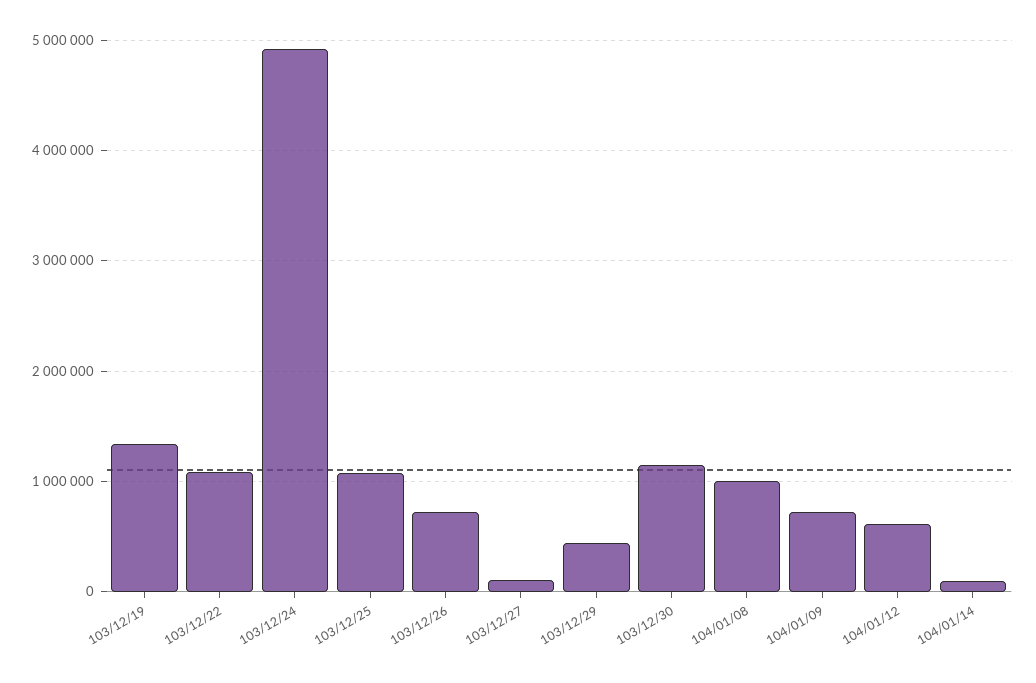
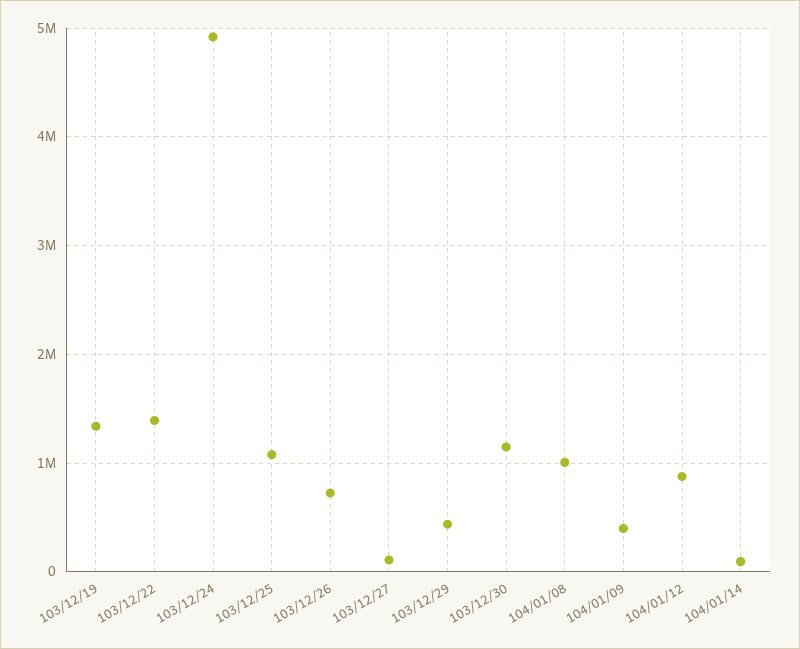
103/12/22: 1100000 -> 1400000
104/01/09: 700000 -> 400000
104/01/12: 600000 -> 900000

